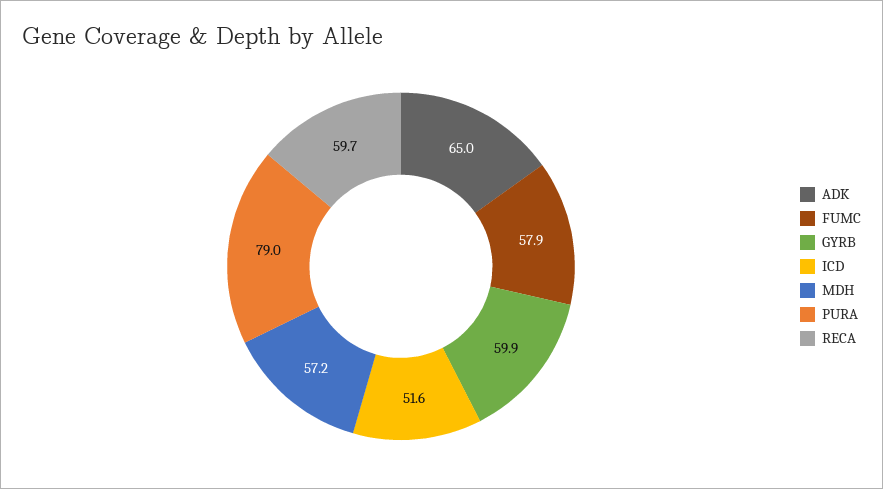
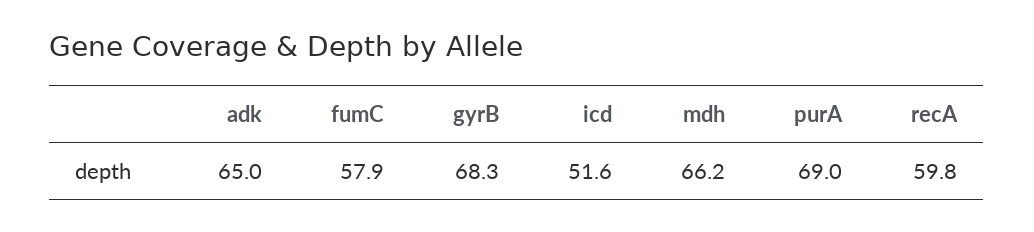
GYRB: 59.9 -> 68.3
MDH: 57.2 -> 66.2
PURA: 79 -> 69
RECA: 59.7 -> 59.8

